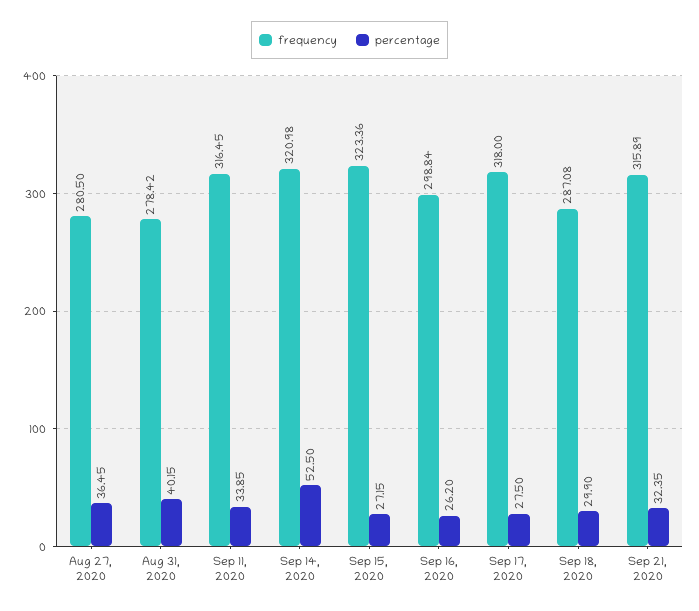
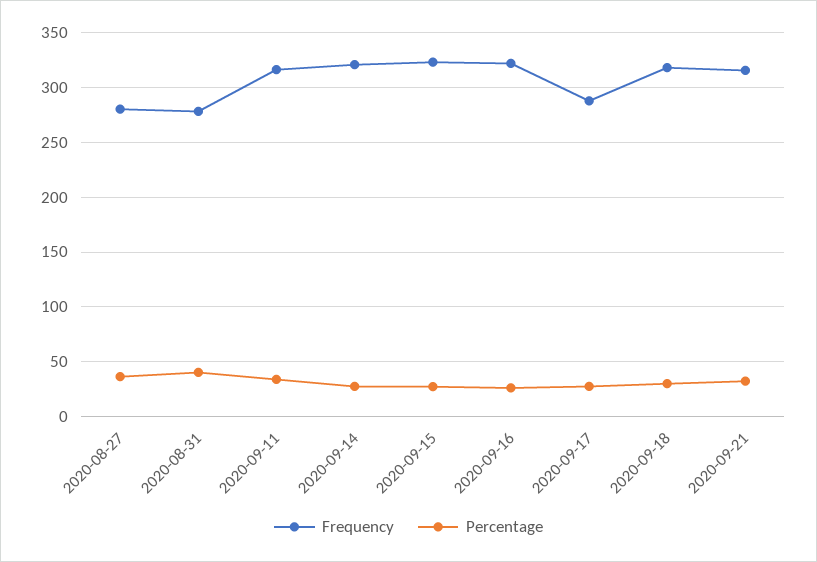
percentage, Sep 14, 2020: 52.5 -> 30
frequency, Sep 16, 2020: 298.84 -> 320
frequency, Sep 17, 2020: 318 -> 290
frequency, Sep 18, 2020: 287.08 -> 320

